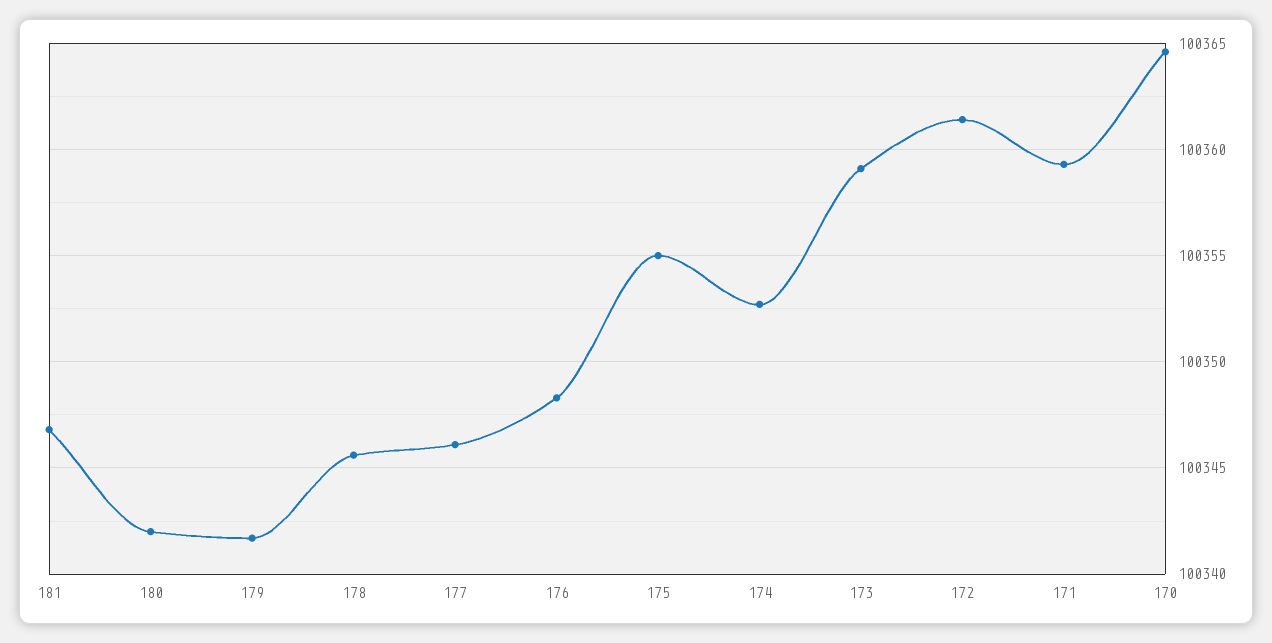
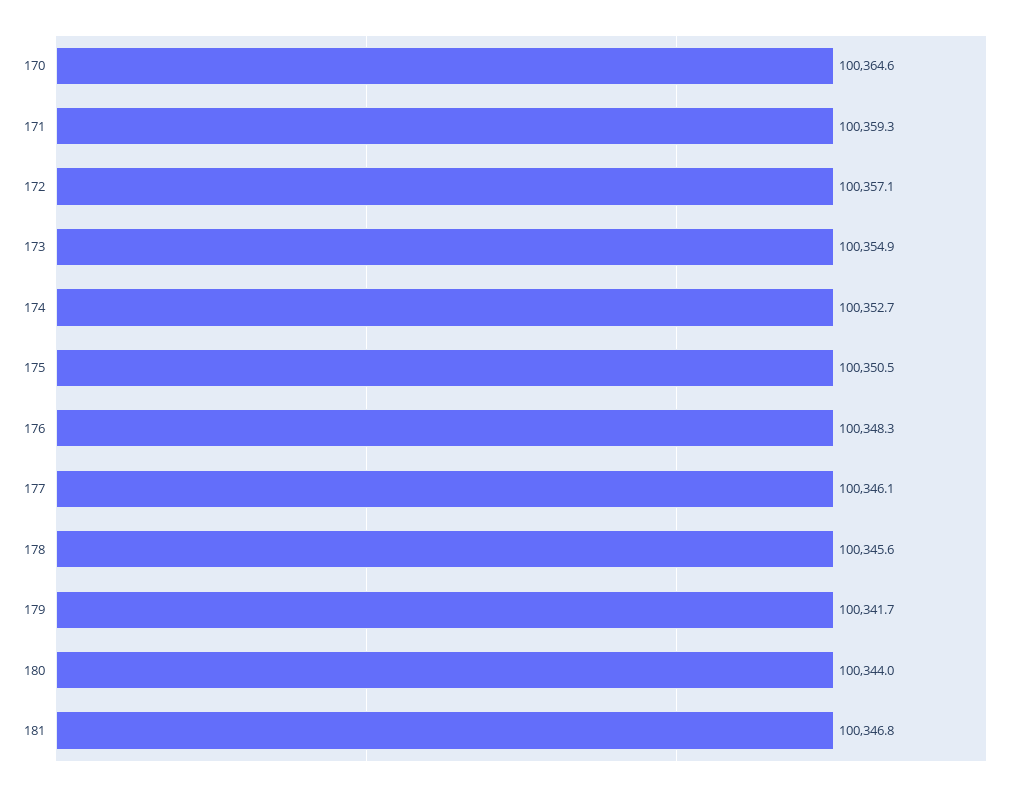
180: 100342 -> 100344
175: 100355 -> 100350.5
173: 100359 -> 100354.9
172: 100361.5 -> 100357.1

